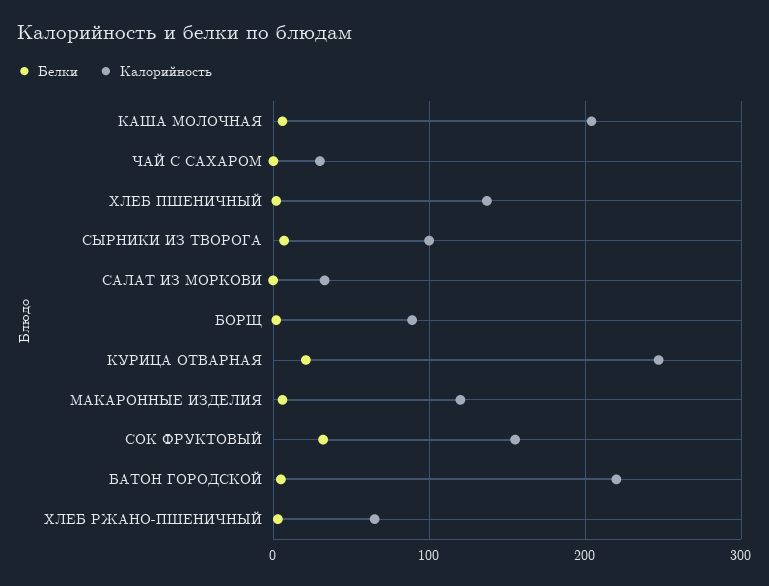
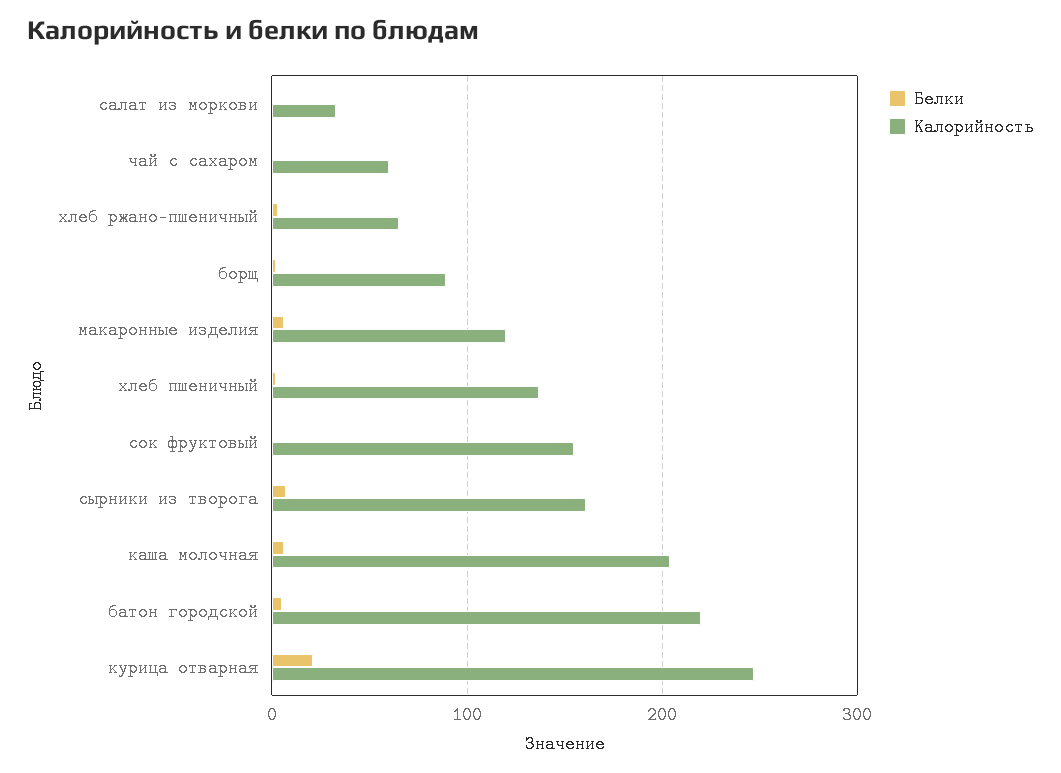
Калорийность, ЧАЙ С САХАРОМ: 30 -> 60
Калорийность, СЫРНИКИ ИЗ ТВОРОГА: 100 -> 160
Белки, СОК ФРУКТОВЫЙ: 30 -> 0

